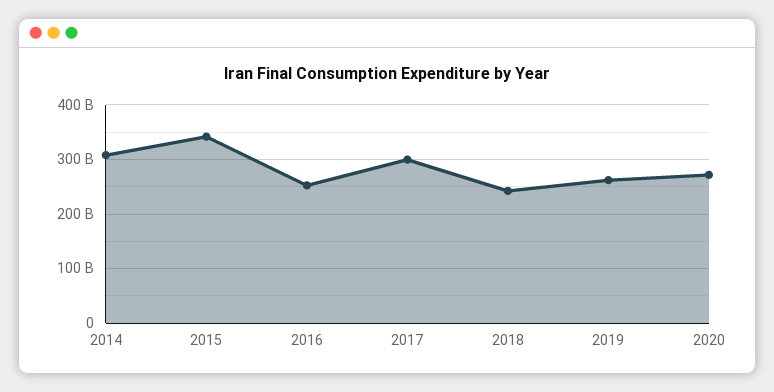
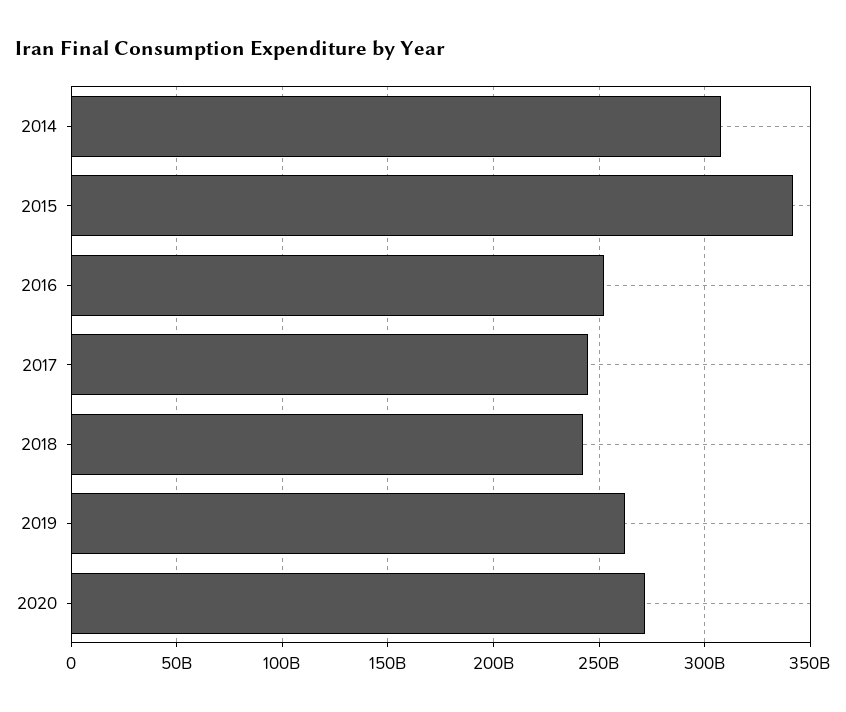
2017: 300000000000 -> 245000000000

